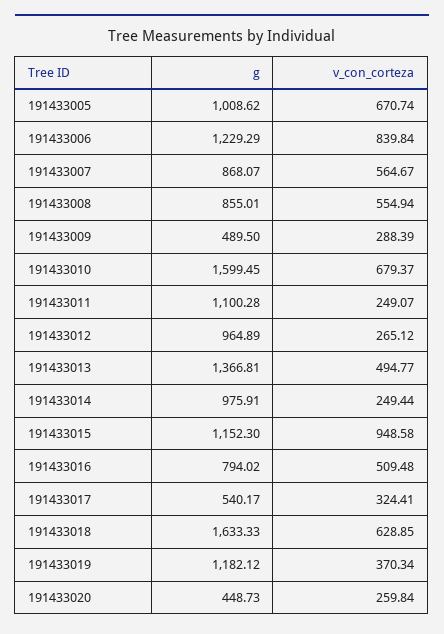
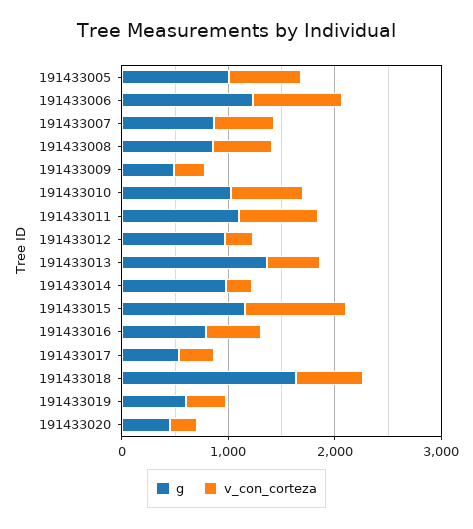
g, 191433010: 1599.45 -> 1000
v_con_corteza, 191433011: 249.07 -> 800
g, 191433019: 1182.12 -> 600

